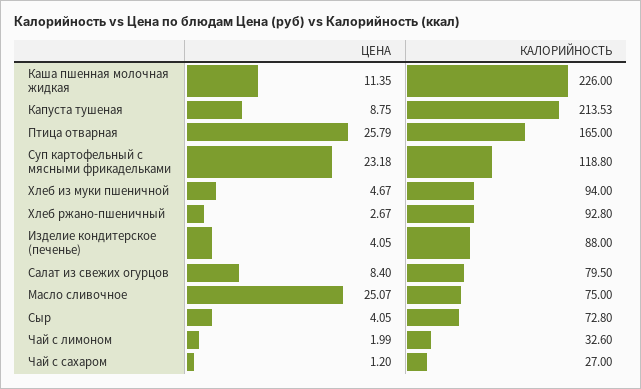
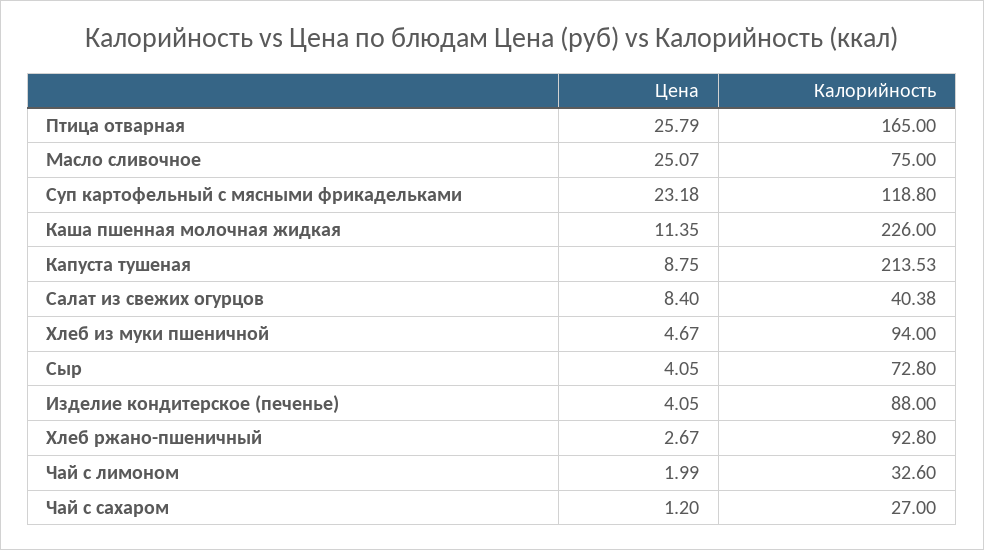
КАЛОРИЙНОСТЬ, Салат из свежих огурцов: 79.5 -> 40.38

